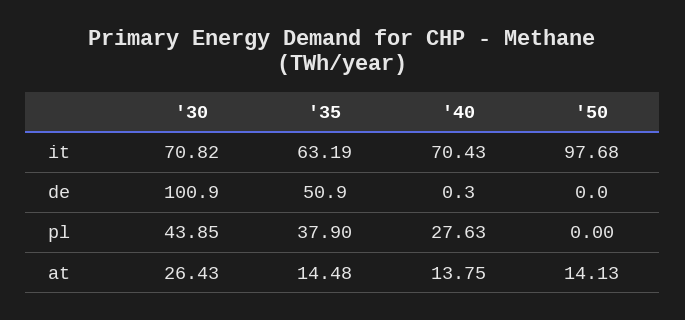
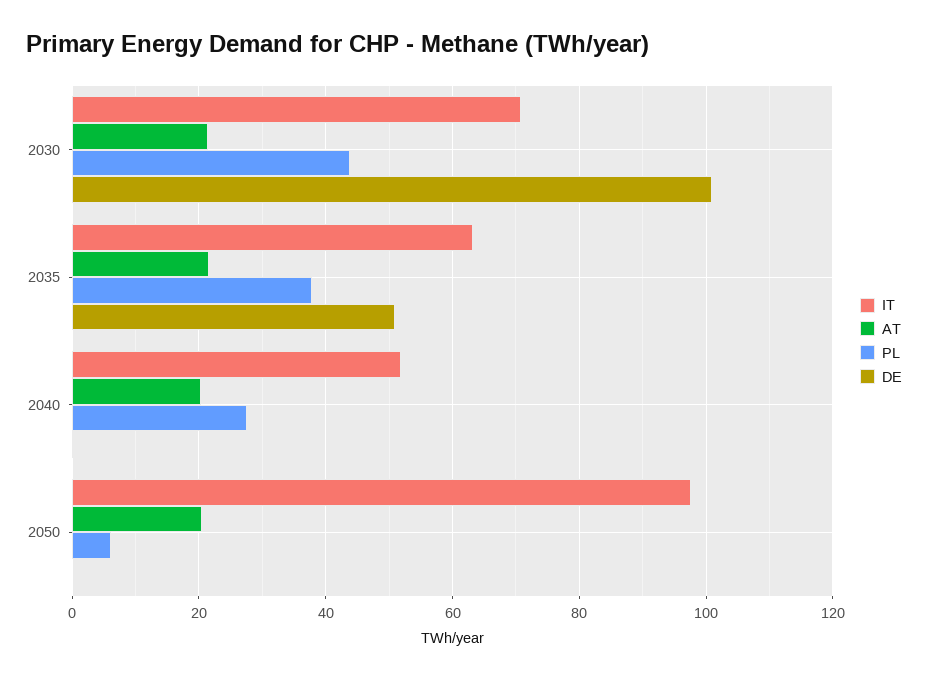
it, '40: 70.43 -> 52
pl, '50: 0 -> 6
at, '30: 26.43 -> 22
at, '35: 14.48 -> 22
at, '40: 13.75 -> 20
at, '50: 14.13 -> 20

